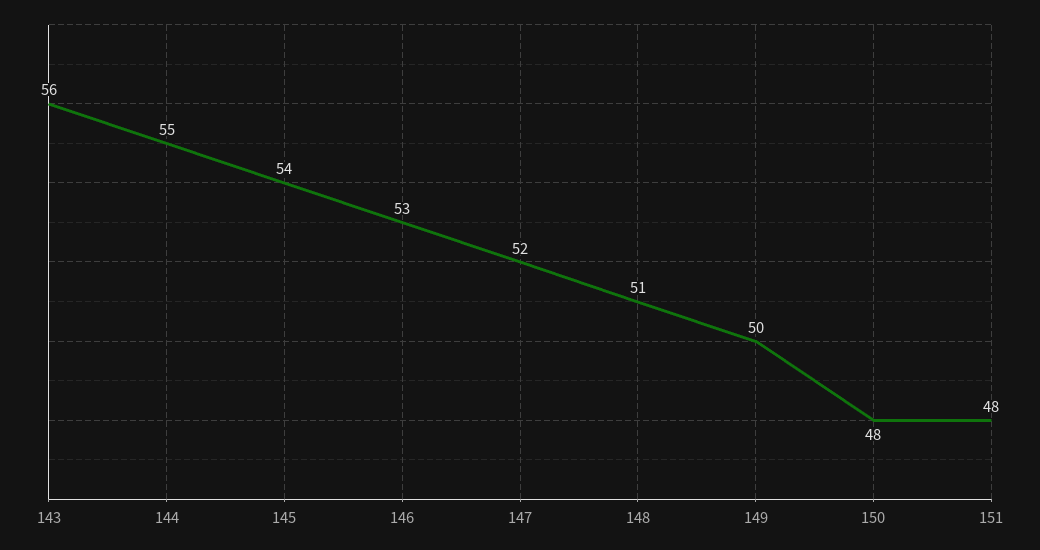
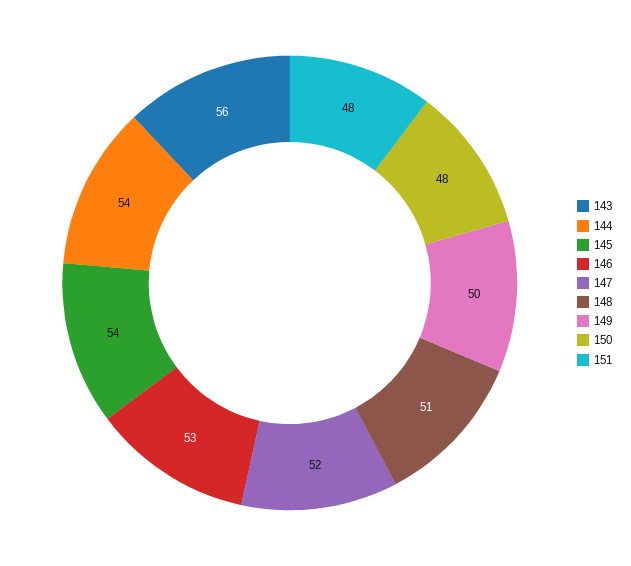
144: 55 -> 54

